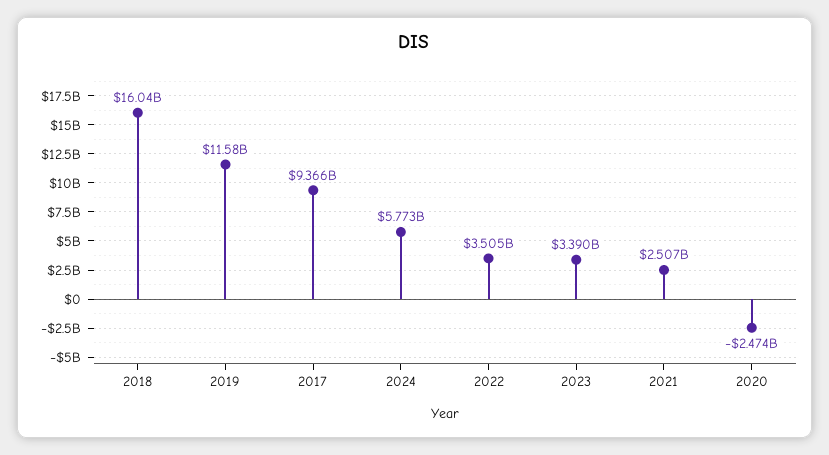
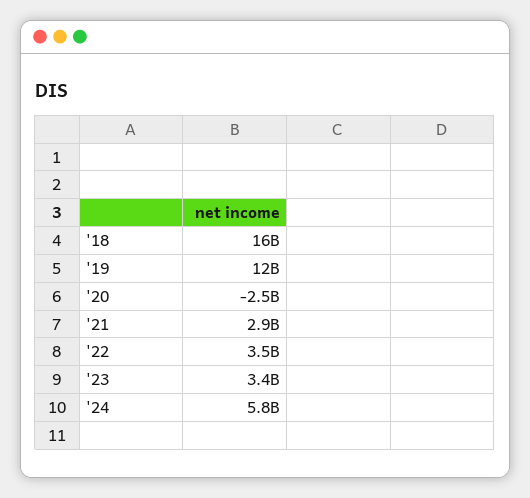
2017: 9366000000 -> none
2021: 2507000000 -> 2900000000

